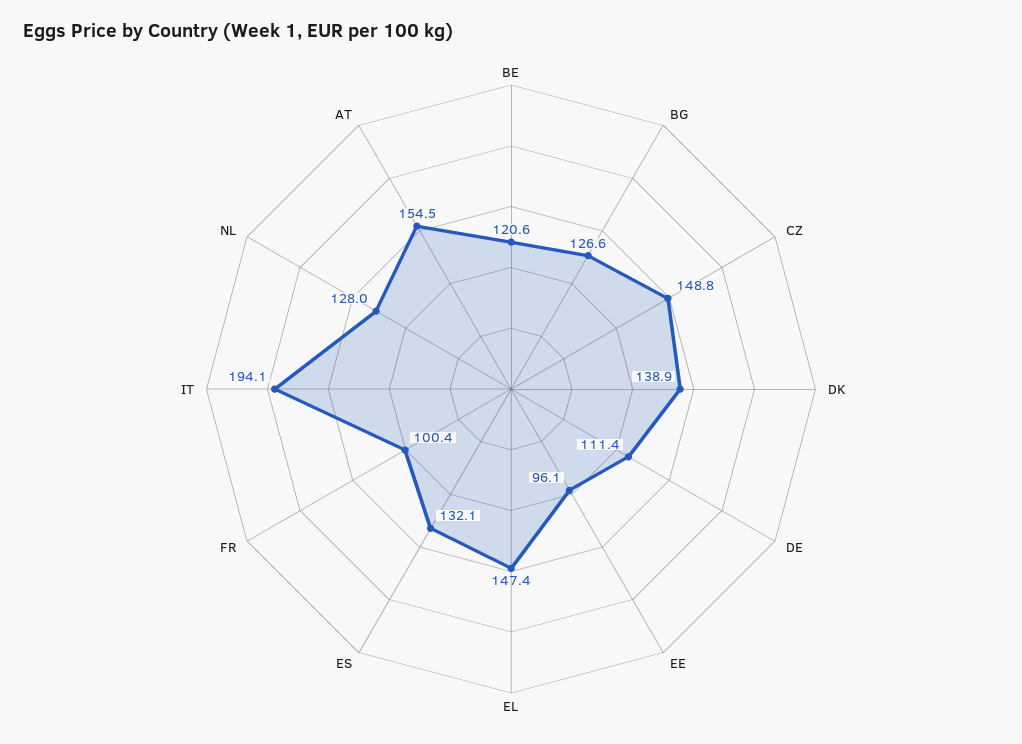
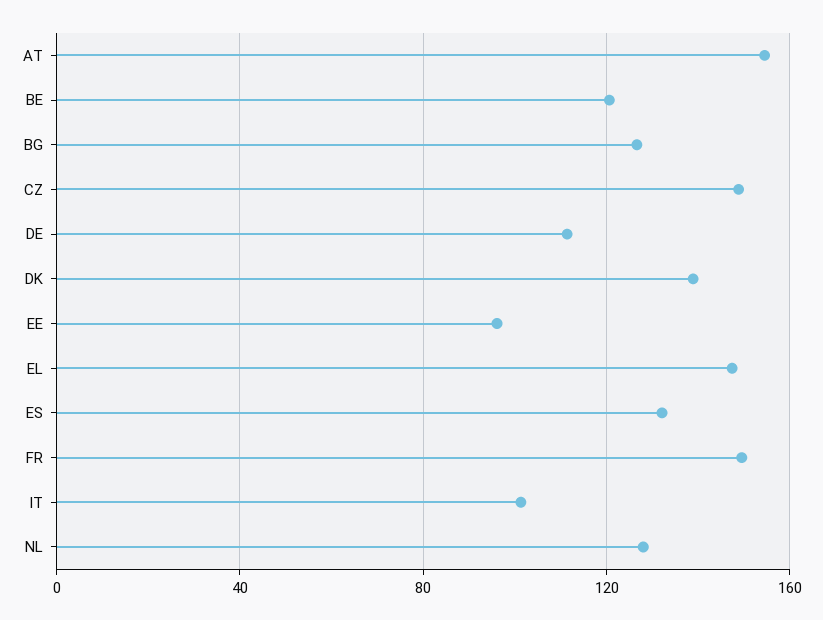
FR: 100.4 -> 150
IT: 194.1 -> 100

